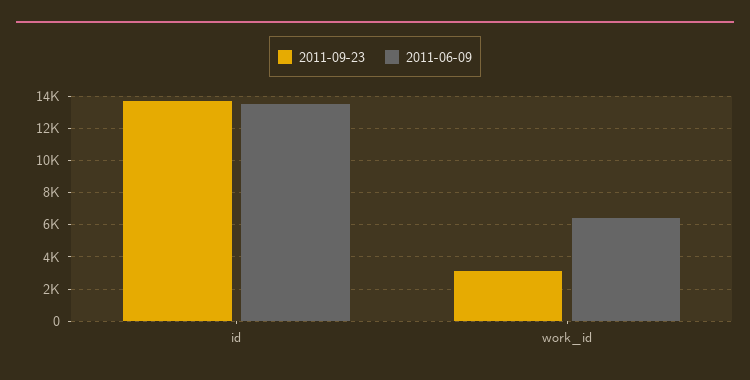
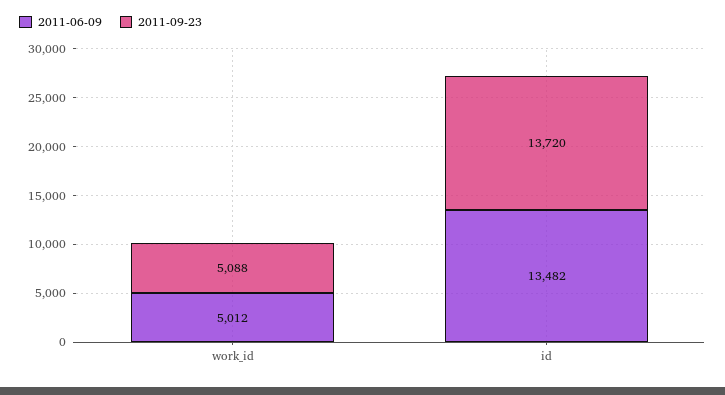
2011-09-23, work_id: 3000 -> 5088
2011-06-09, work_id: 6500 -> 5012

